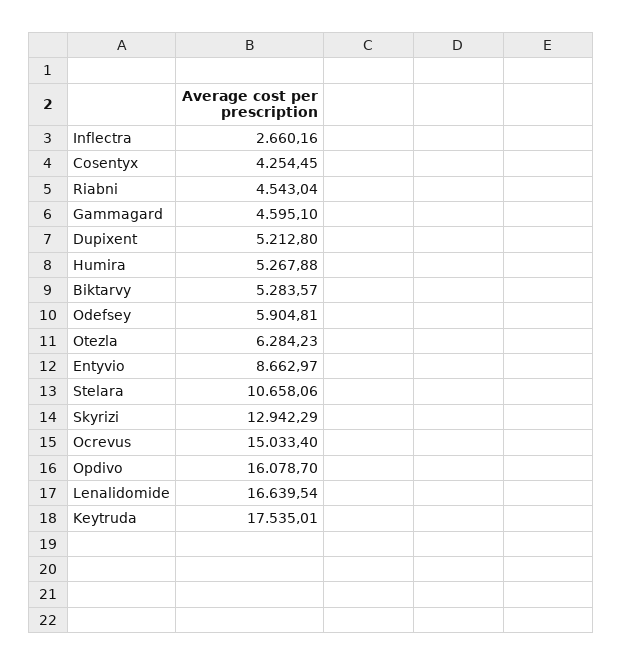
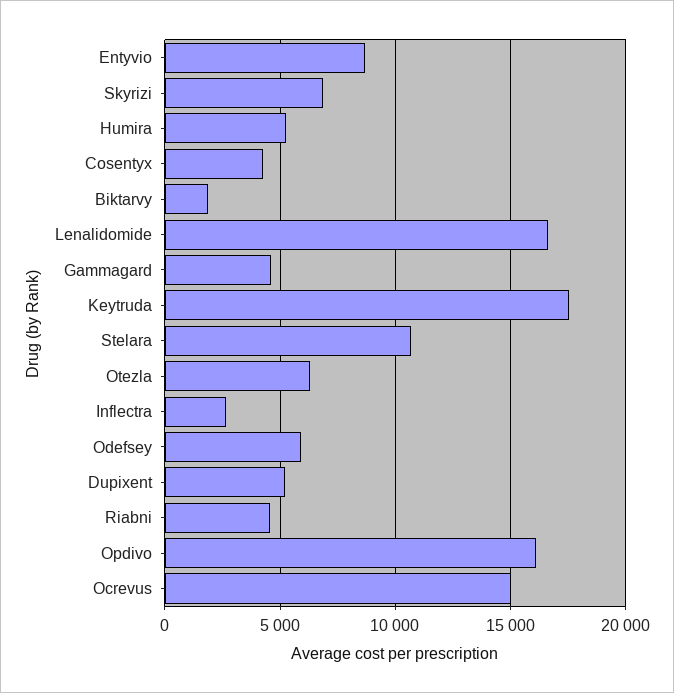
Biktarvy: 5283.57 -> 2000
Skyrizi: 12942.29 -> 7000

